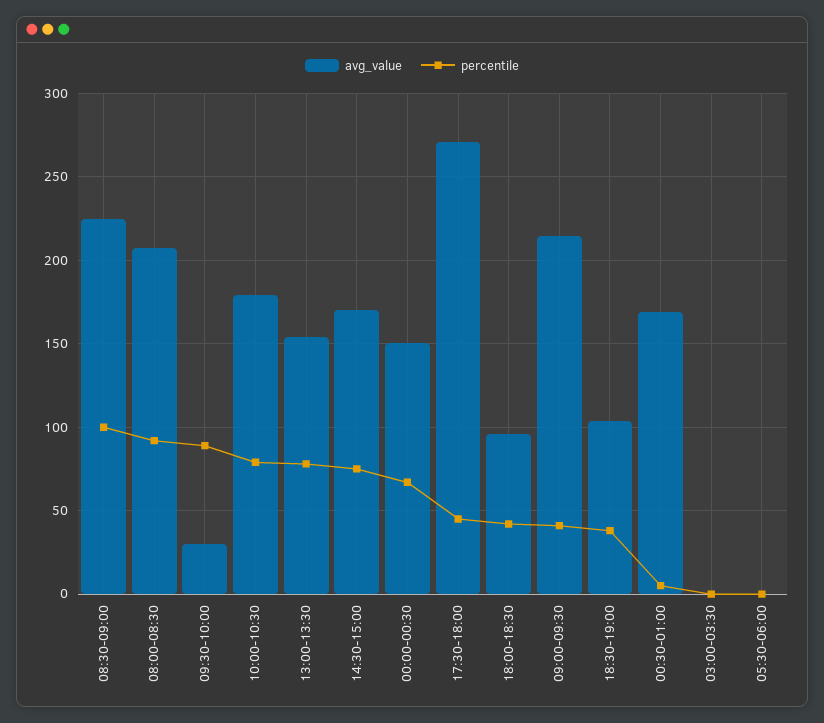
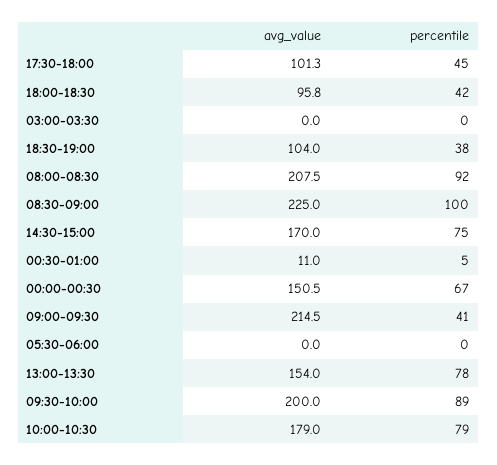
avg_value, 09:30-10:00: 30 -> 200
avg_value, 17:30-18:00: 270 -> 101.3
avg_value, 00:30-01:00: 170 -> 11

